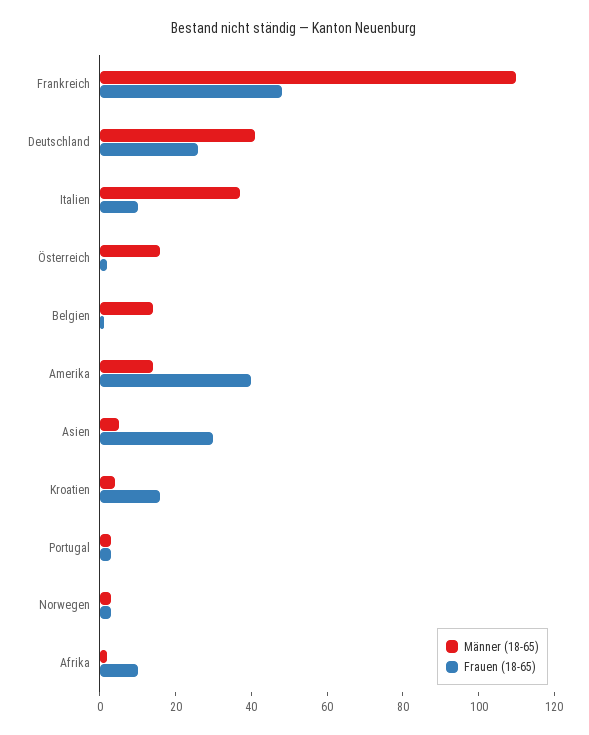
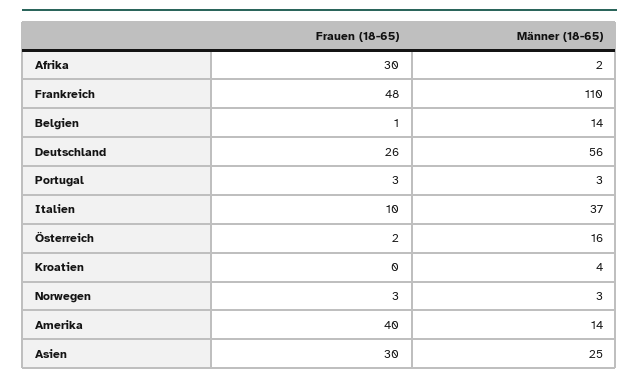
Männer (18-65), Deutschland: 40 -> 56
Männer (18-65), Asien: 5 -> 25
Frauen (18-65), Kroatien: 15 -> 0
Frauen (18-65), Afrika: 10 -> 30

